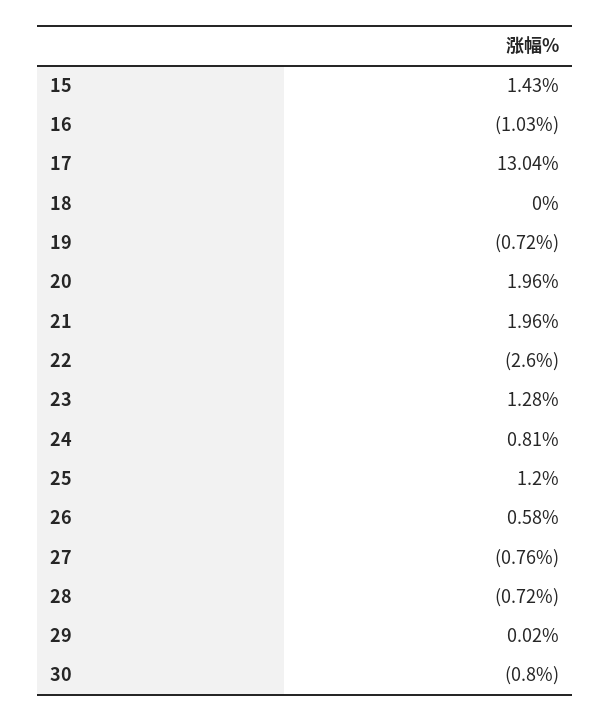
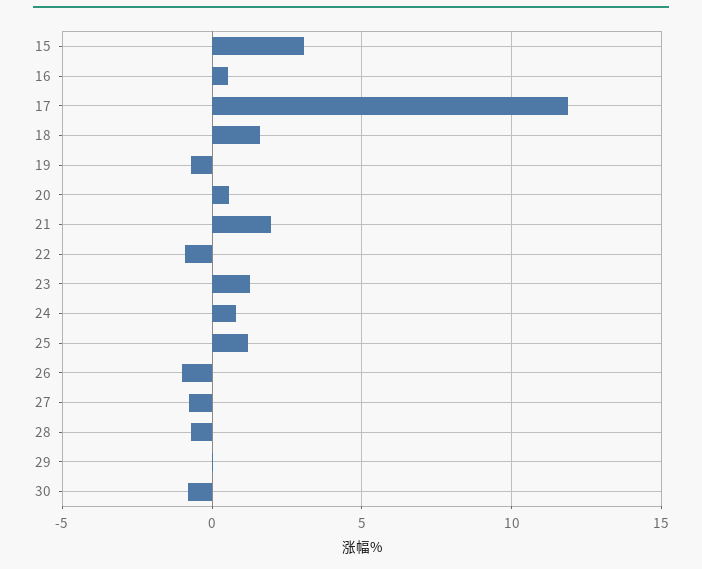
15: 1.43 -> 3
16: -1.03 -> 0.5
17: 13.04 -> 12
18: 0 -> 1.5
20: 1.96 -> 0.5
22: -2.6 -> -1
26: 0.58 -> -1

